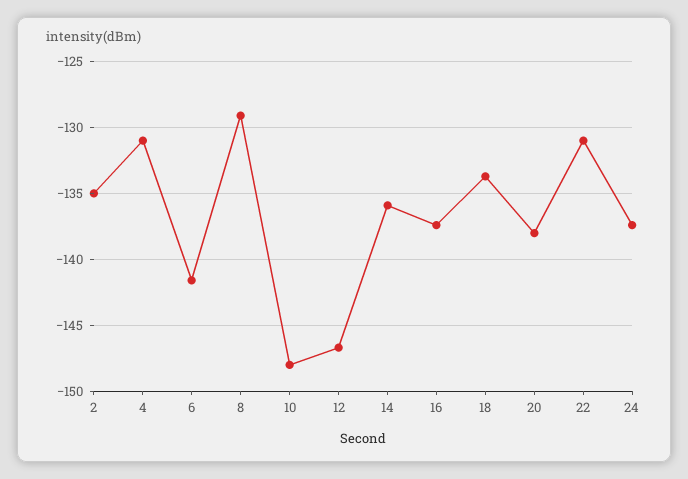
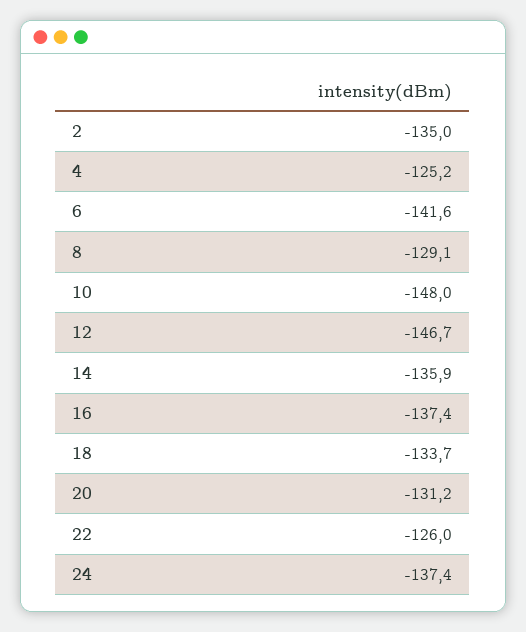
4: -131 -> -125.2
20: -138 -> -131.2
22: -131 -> -126

